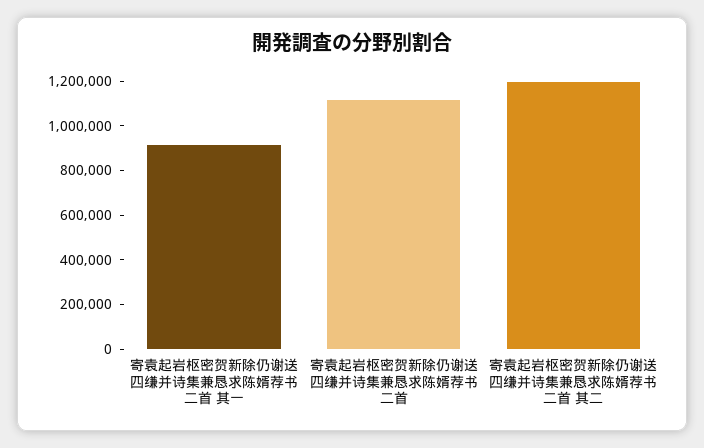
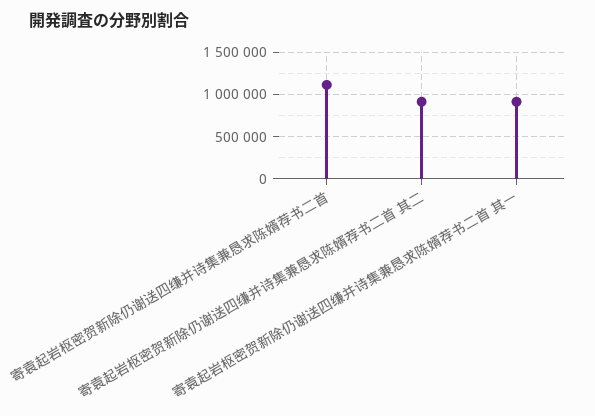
寄袁起岩枢密贺新除仍谢送四缣并诗集兼恳求陈婿荐书二首 其二: 1200000 -> 900000

